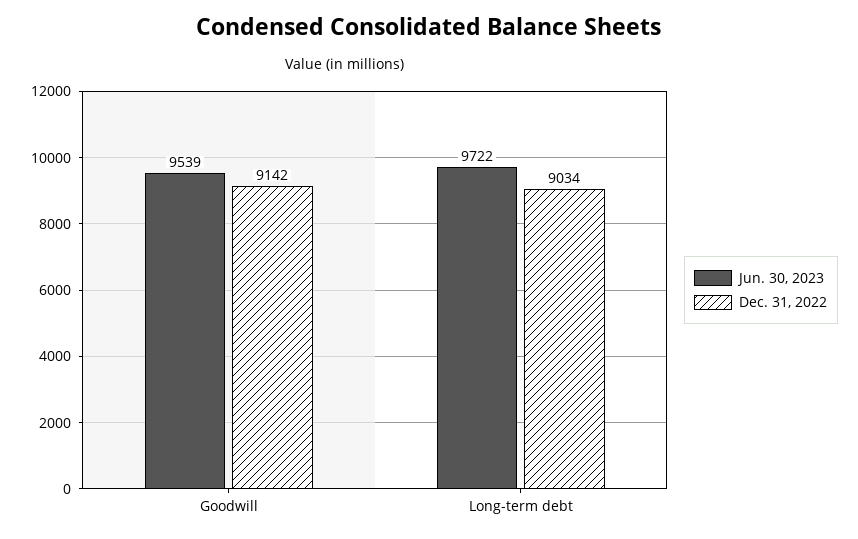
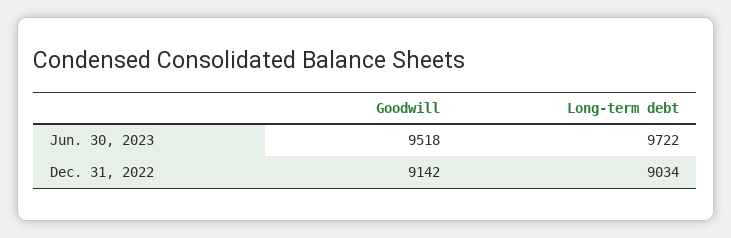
Jun. 30, 2023, Goodwill: 9539 -> 9518

